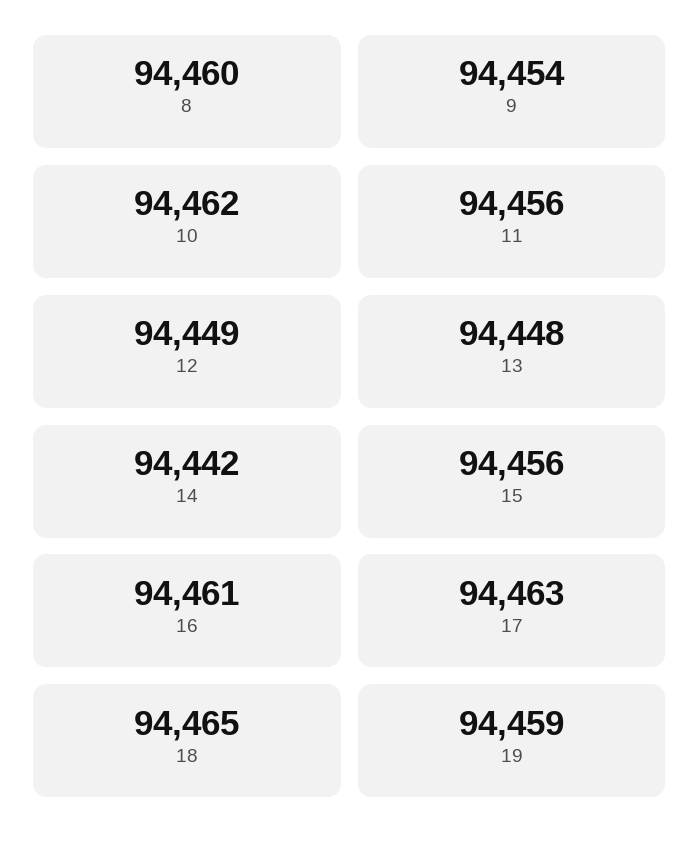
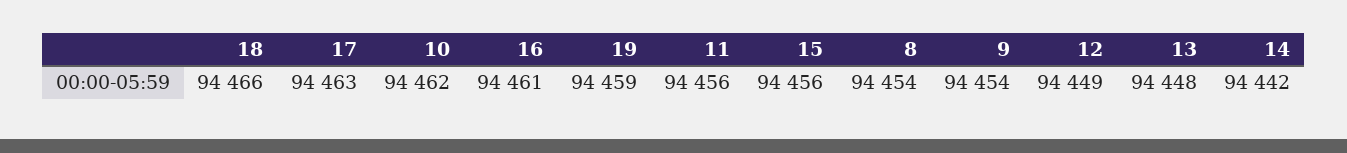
8: 94460 -> 94454
18: 94465 -> 94466

